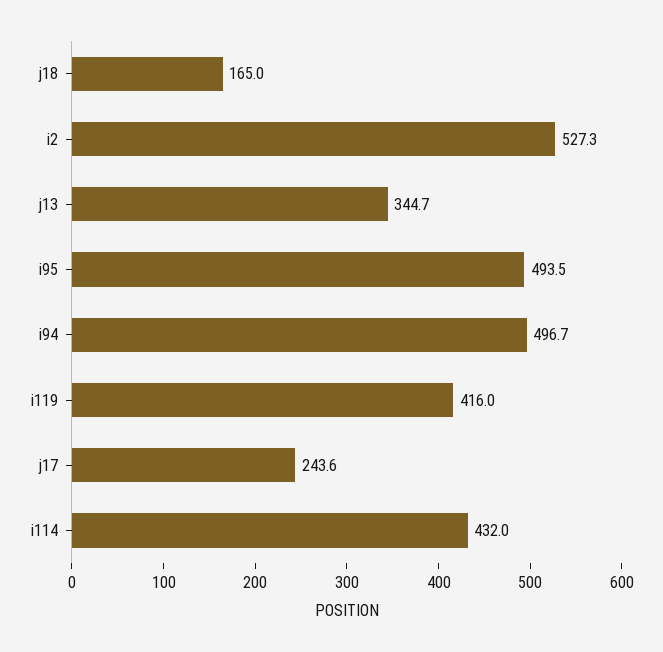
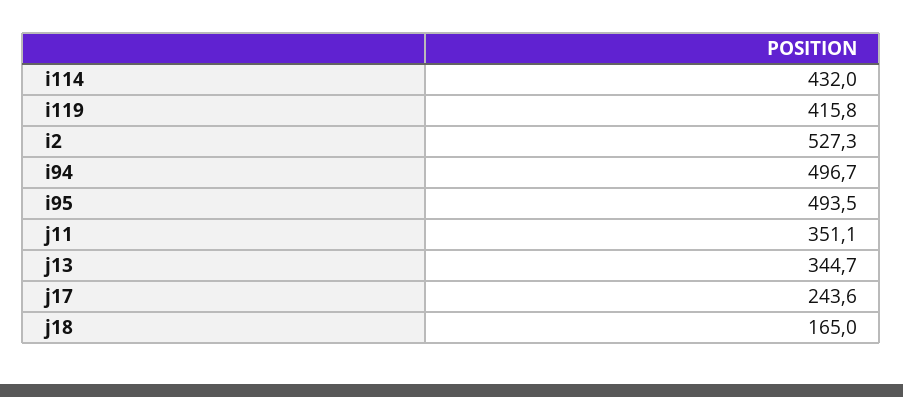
i119: 416 -> 415.8
j11: none -> 351.1

